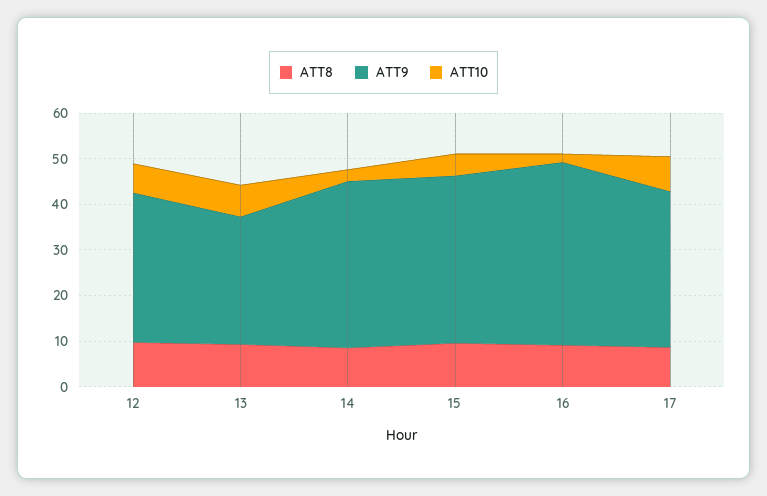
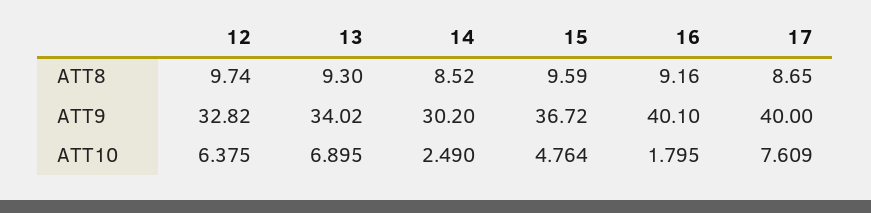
ATT9, 13: 28 -> 34.02
ATT9, 14: 36 -> 30.2
ATT9, 17: 34 -> 40

